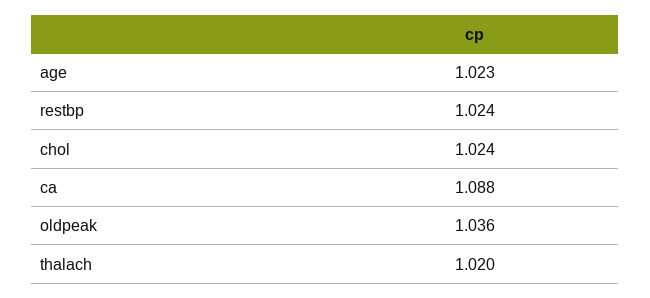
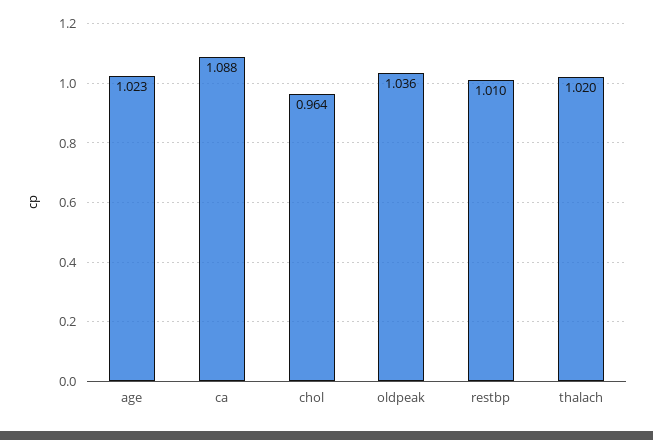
restbp: 1.024 -> 1.01
chol: 1.024 -> 0.964

